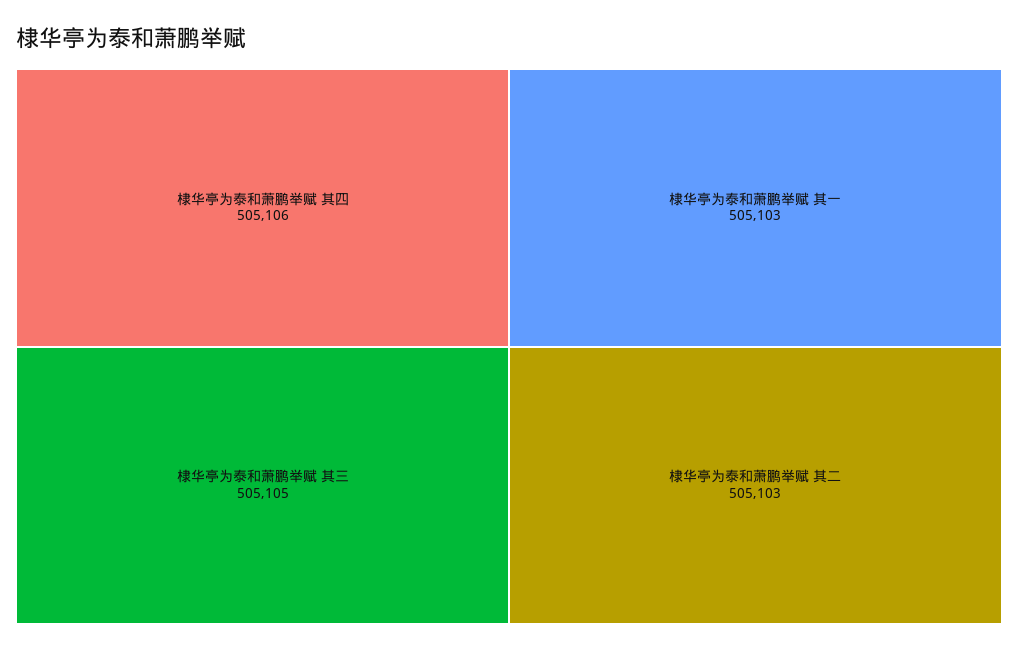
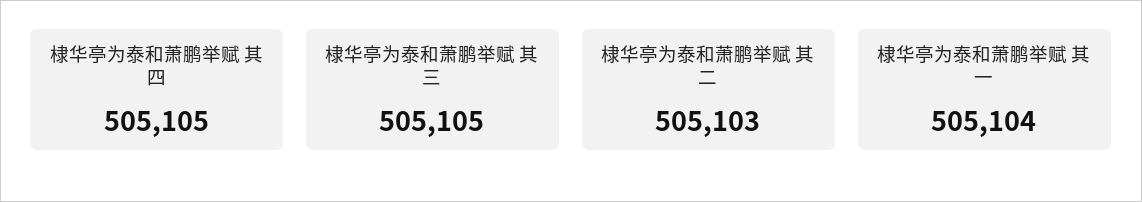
棣华亭为泰和萧鹏举赋 其四: 505106 -> 505105
棣华亭为泰和萧鹏举赋 其一: 505103 -> 505104

